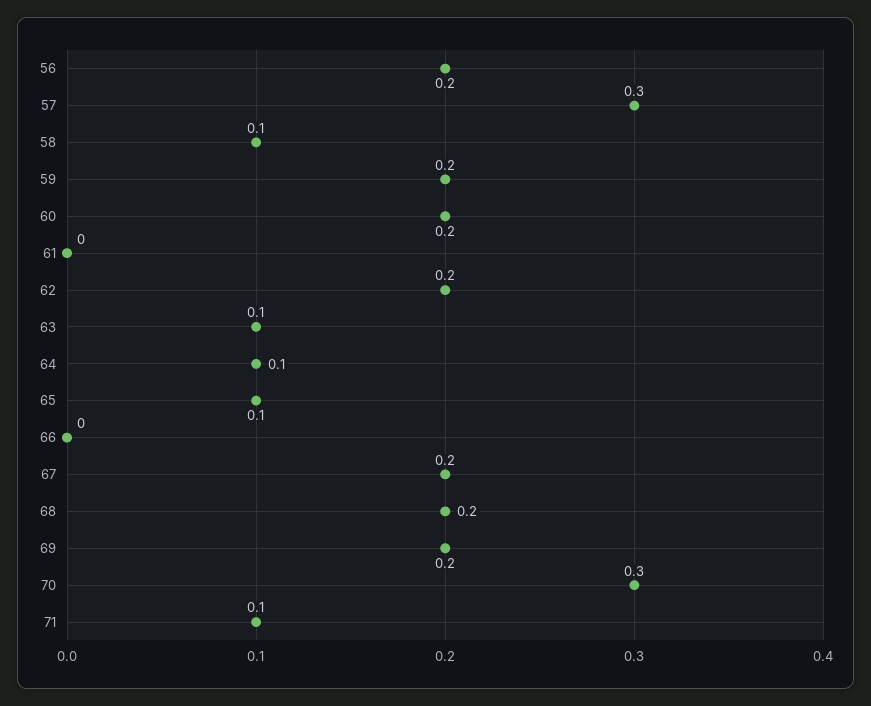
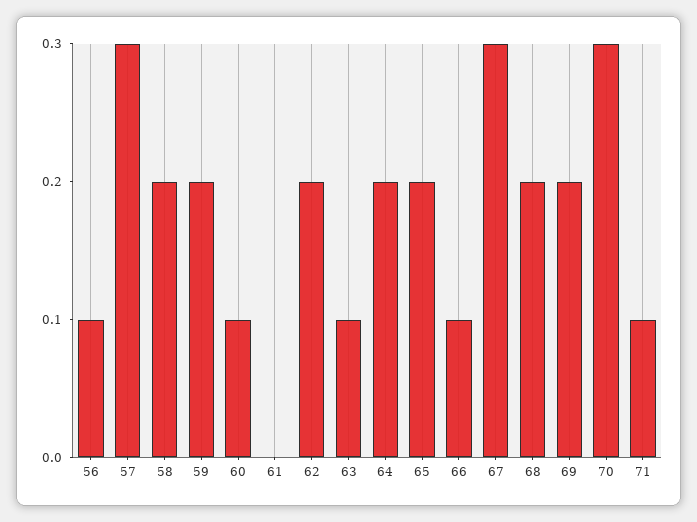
56: 0.2 -> 0.1
58: 0.1 -> 0.2
60: 0.2 -> 0.1
64: 0.1 -> 0.2
65: 0.1 -> 0.2
66: 0 -> 0.1
67: 0.2 -> 0.3

